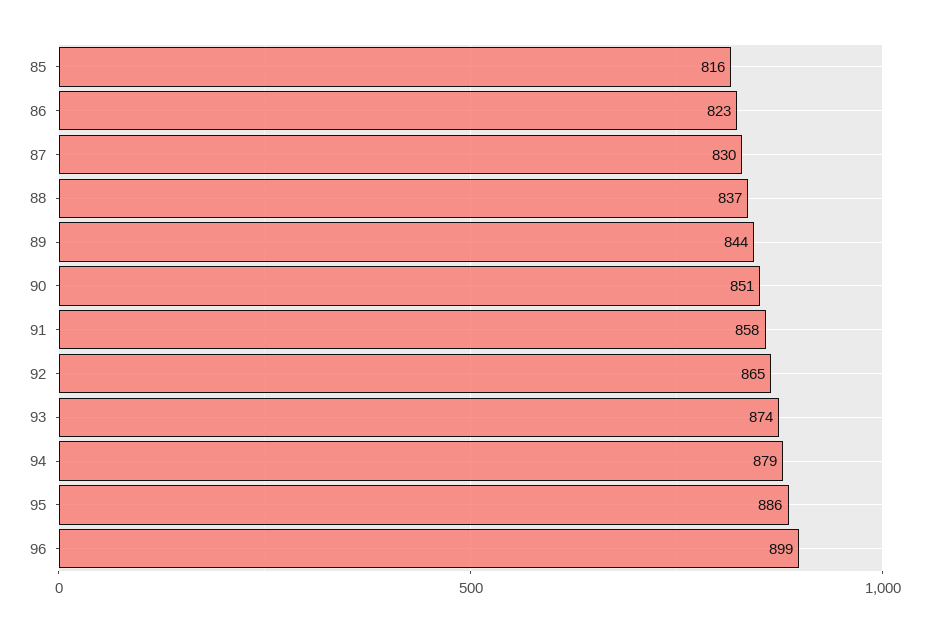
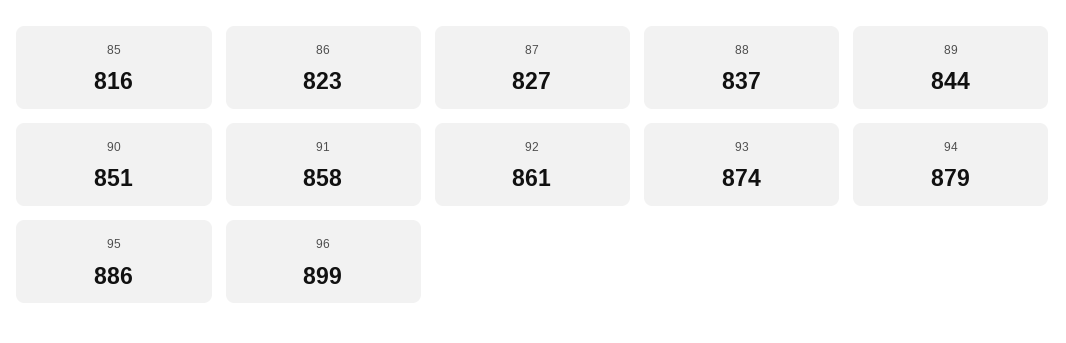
87: 830 -> 827
92: 865 -> 861

